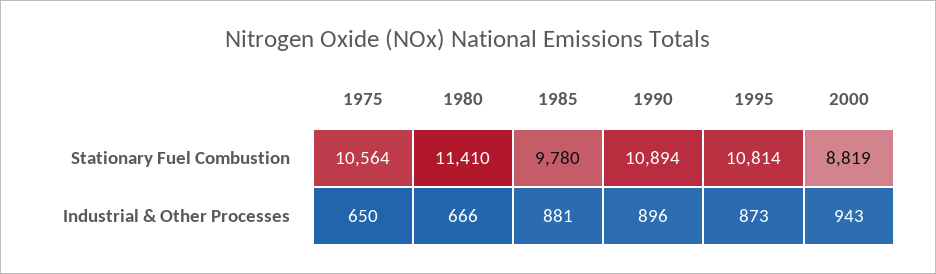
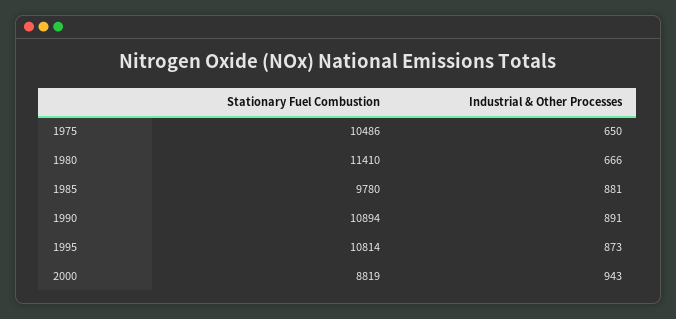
1975, Stationary Fuel Combustion: 10564 -> 10486
1990, Industrial & Other Processes: 896 -> 891

